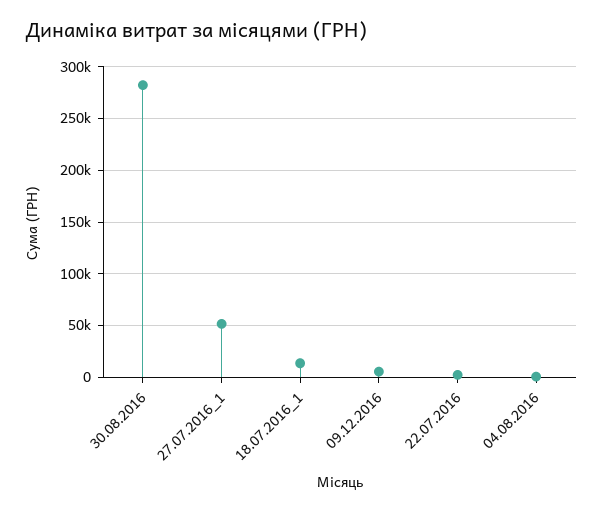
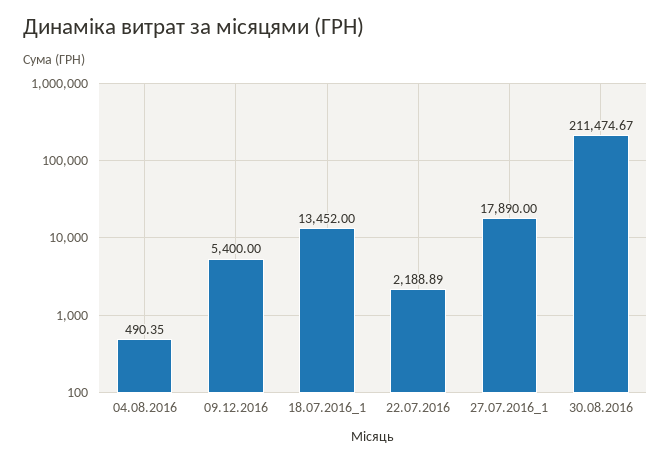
30.08.2016: 280000 -> 211474.67
27.07.2016_1: 50000 -> 17890

